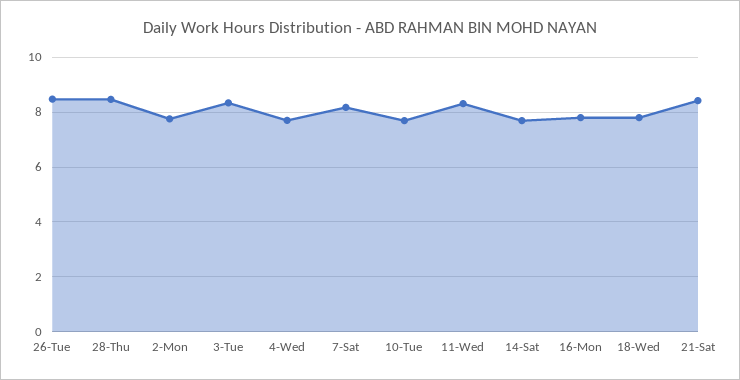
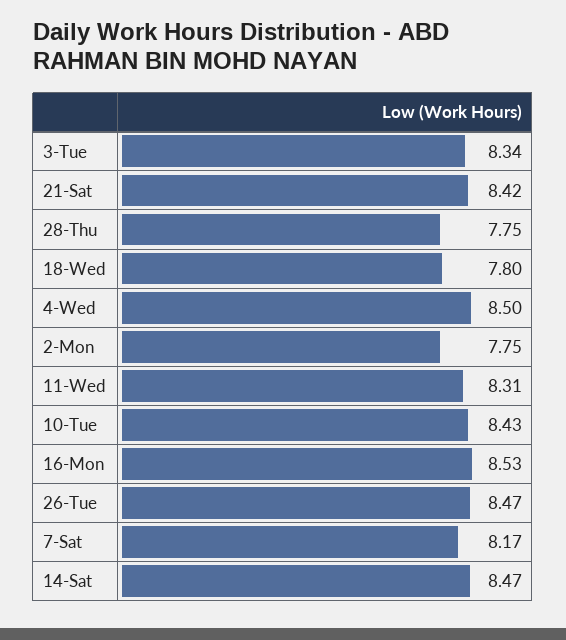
28-Thu: 8.5 -> 7.75
4-Wed: 7.75 -> 8.5
10-Tue: 7.75 -> 8.43
14-Sat: 7.75 -> 8.47
16-Mon: 7.75 -> 8.53

